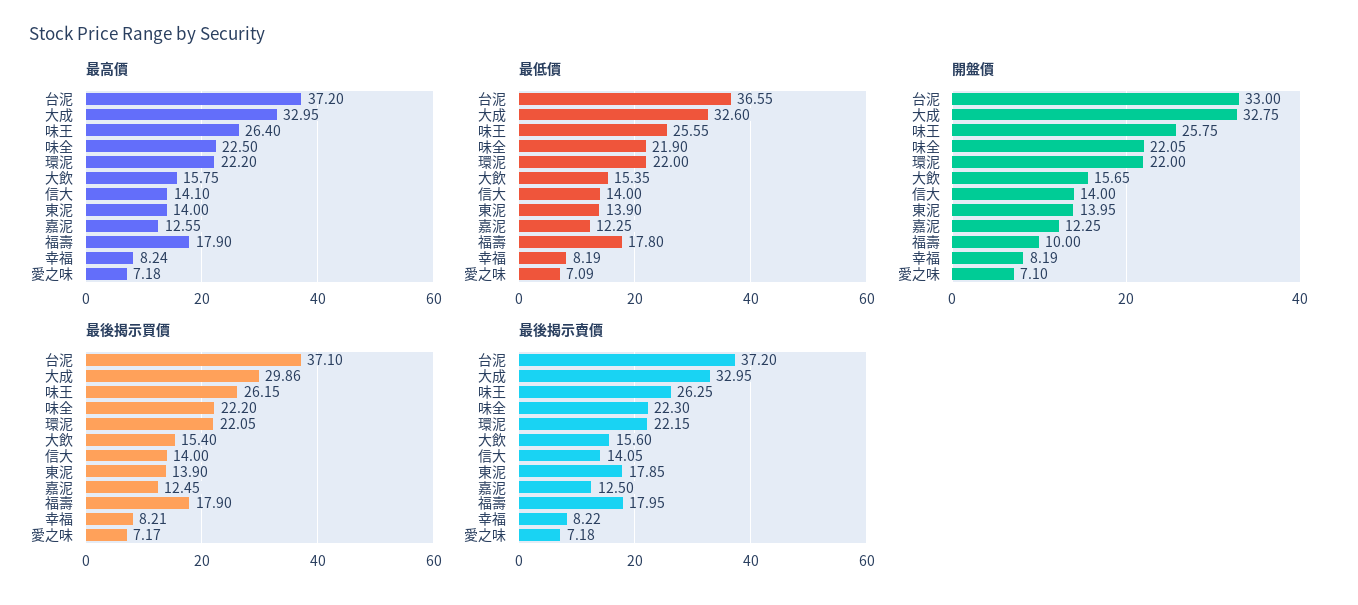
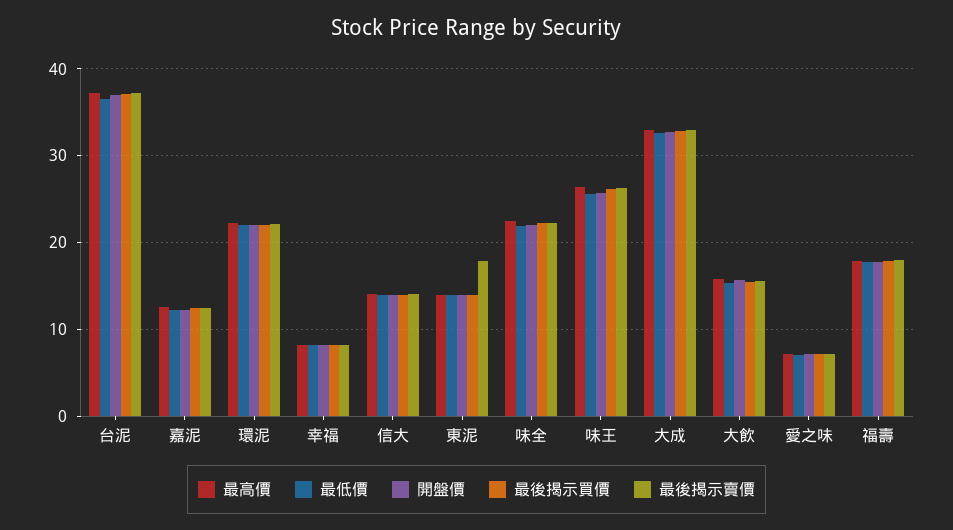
開盤價, 台泥: 33 -> 37
開盤價, 福壽: 10 -> 18
最後揭示買價, 大成: 29.86 -> 33

